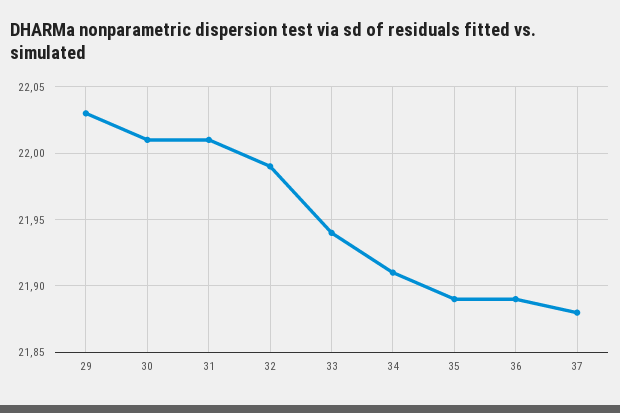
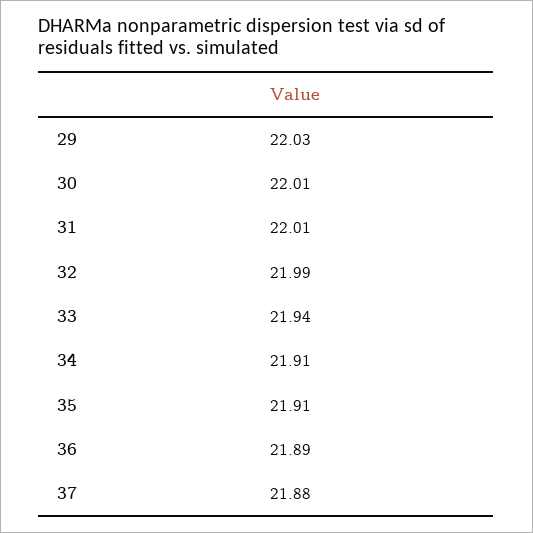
35: 21.89 -> 21.91

